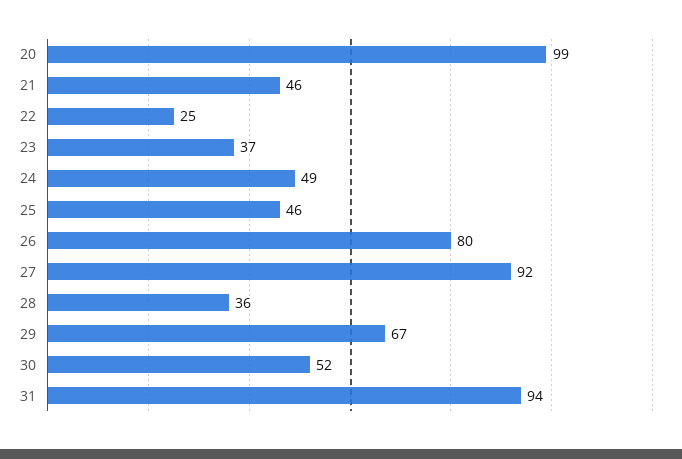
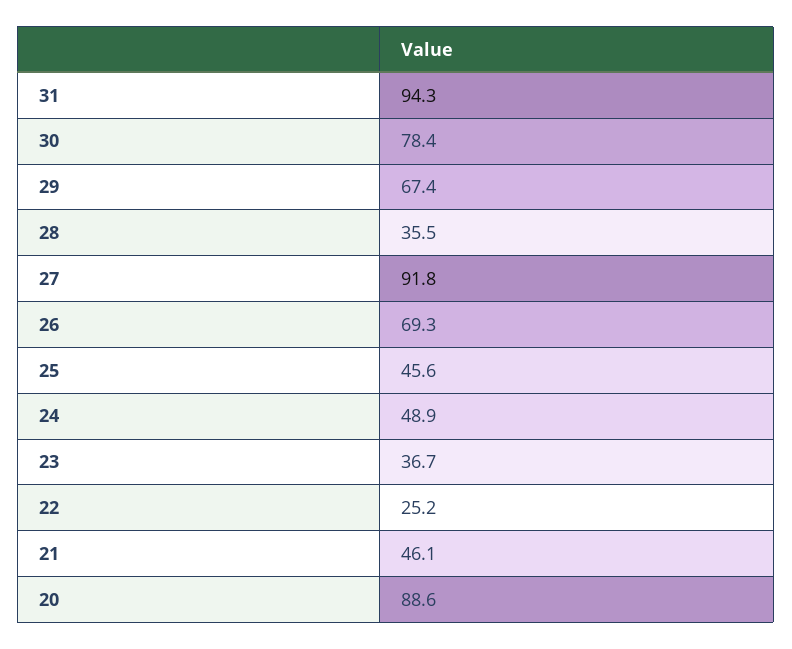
20: 99 -> 88.6
26: 80 -> 69.3
30: 52 -> 78.4

